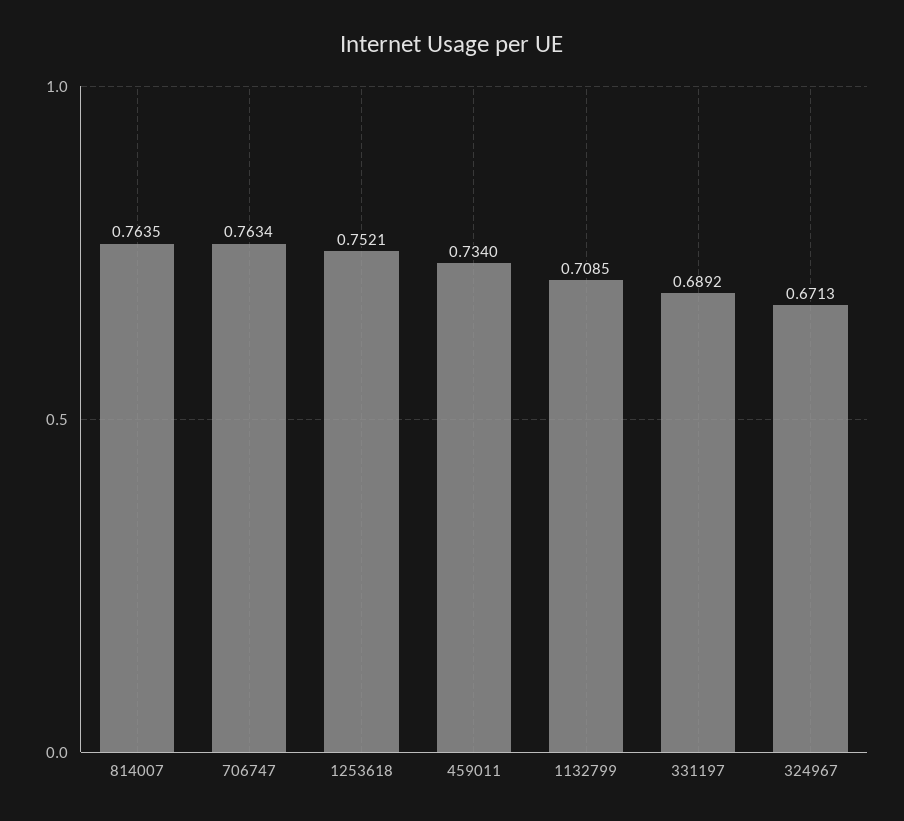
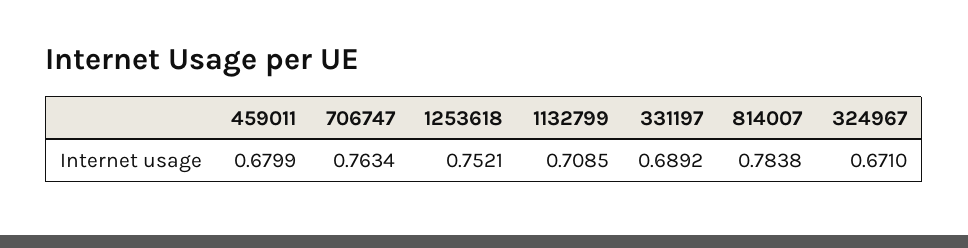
814007: 0.7635 -> 0.7838
459011: 0.734 -> 0.6799
324967: 0.6713 -> 0.671

